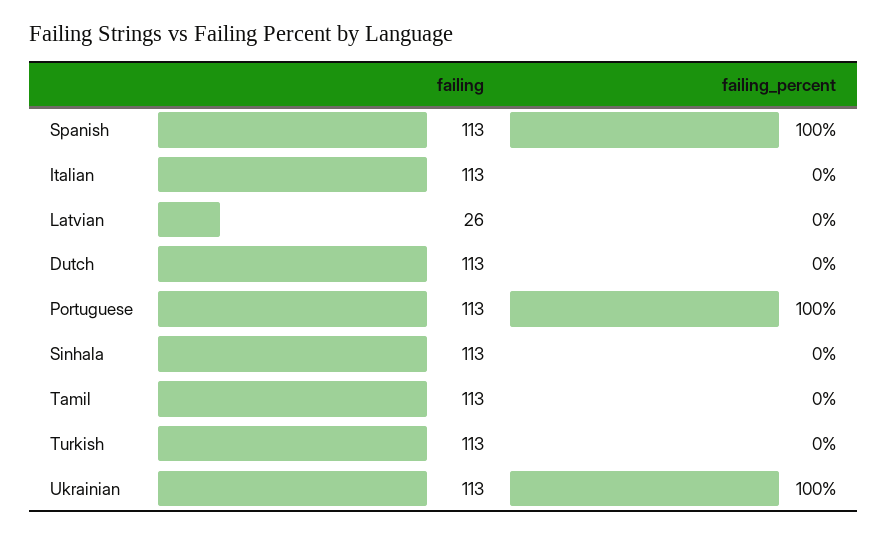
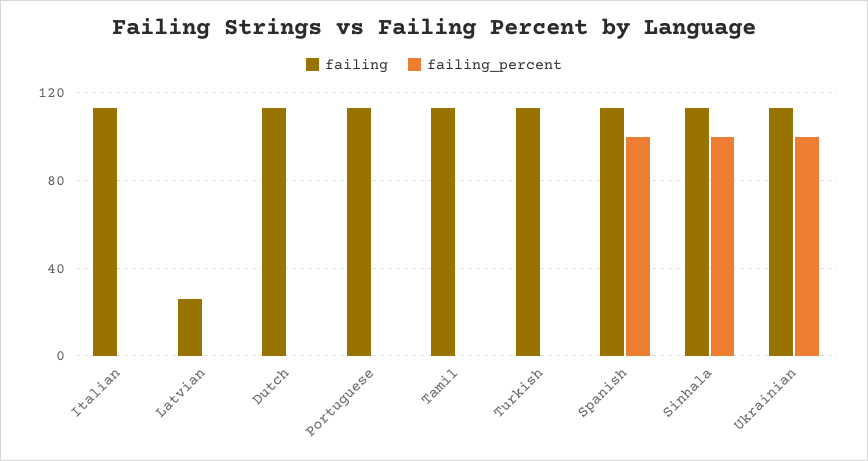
failing_percent, Portuguese: 100 -> 0
failing_percent, Sinhala: 0 -> 100

